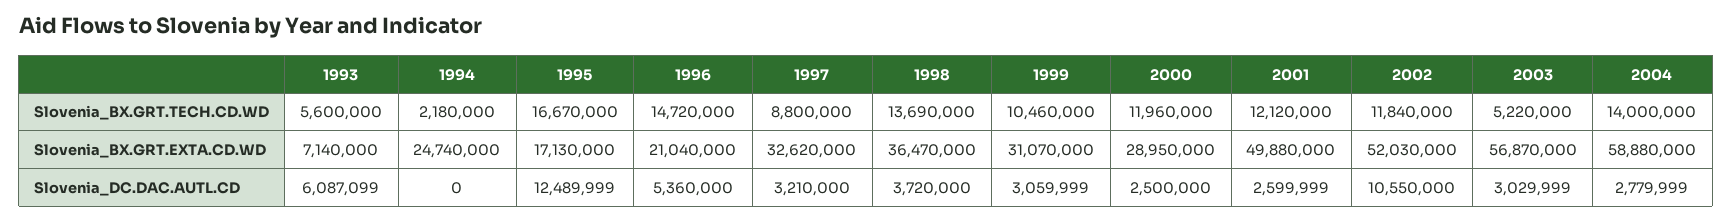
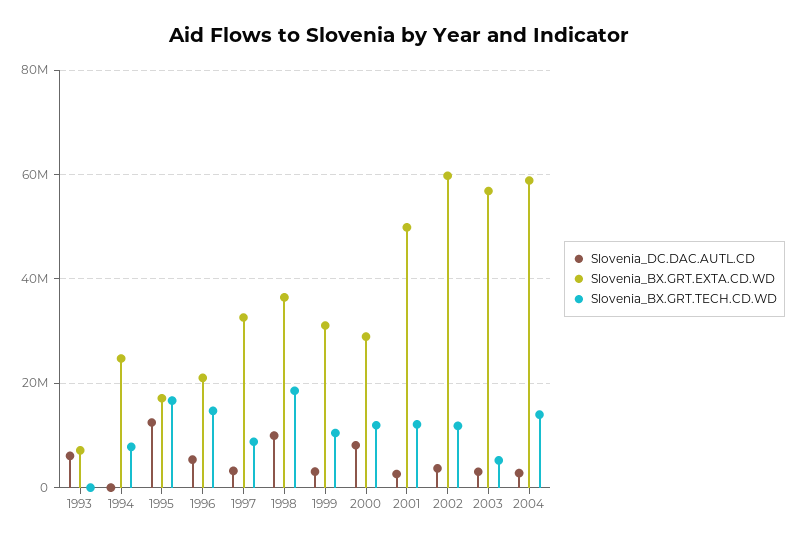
Slovenia_BX.GRT.TECH.CD.WD, 1993: 5600000 -> 0
Slovenia_BX.GRT.TECH.CD.WD, 1994: 2180000 -> 8000000
Slovenia_BX.GRT.TECH.CD.WD, 1998: 13690000 -> 18000000
Slovenia_BX.GRT.EXTA.CD.WD, 2002: 52030000 -> 60000000
Slovenia_DC.DAC.AUTL.CD, 1998: 3720000 -> 10000000
Slovenia_DC.DAC.AUTL.CD, 2000: 2500000 -> 8000000
Slovenia_DC.DAC.AUTL.CD, 2002: 10550000 -> 4000000

